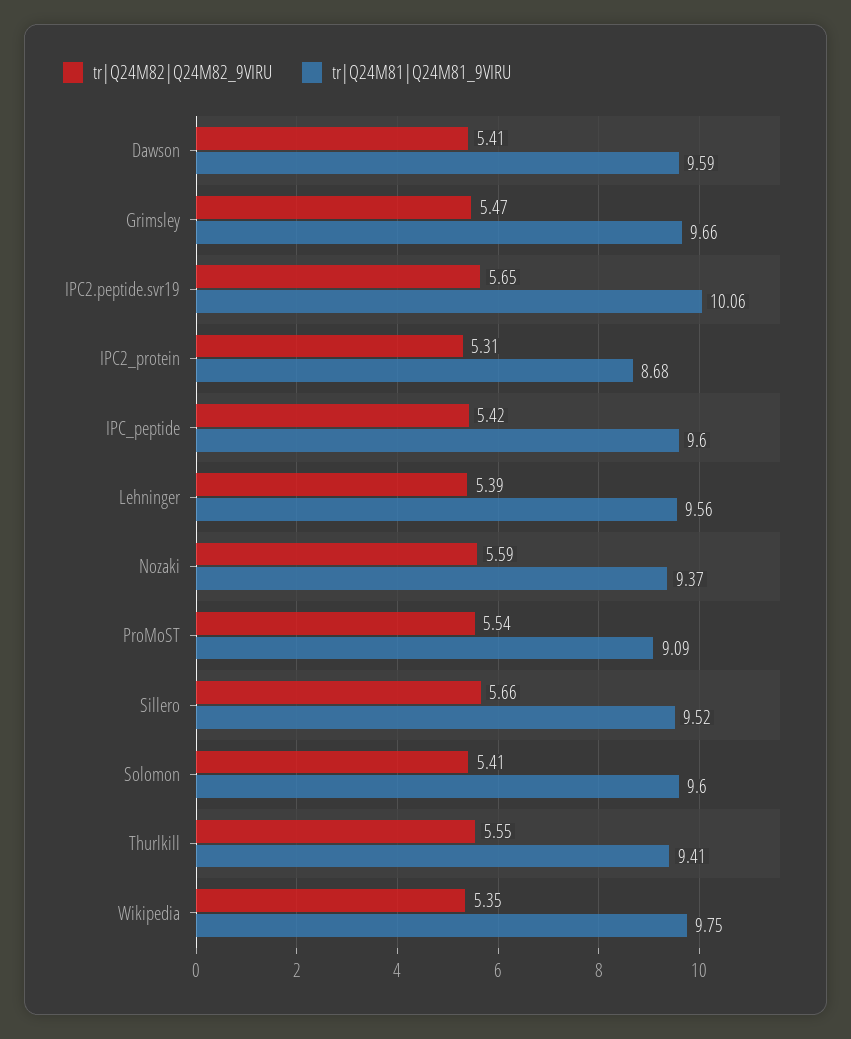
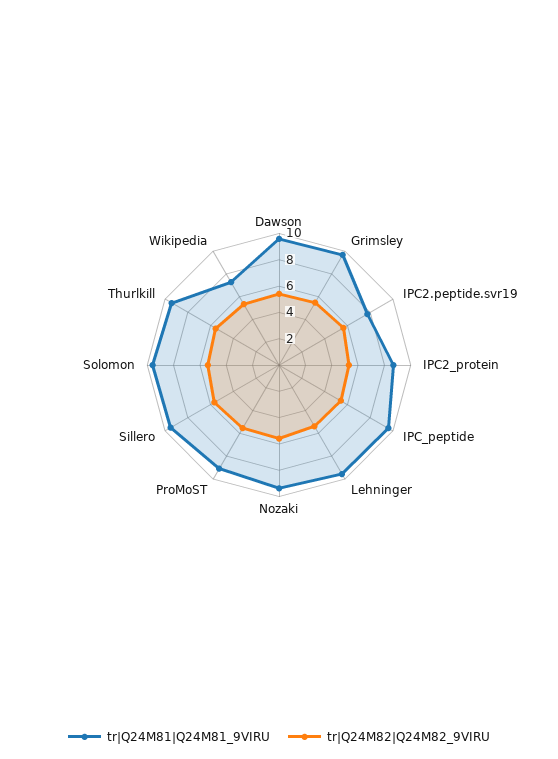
tr|Q24M81|Q24M81_9VIRU, IPC2.peptide.svr19: 10.06 -> 8
tr|Q24M81|Q24M81_9VIRU, Wikipedia: 9.75 -> 7

